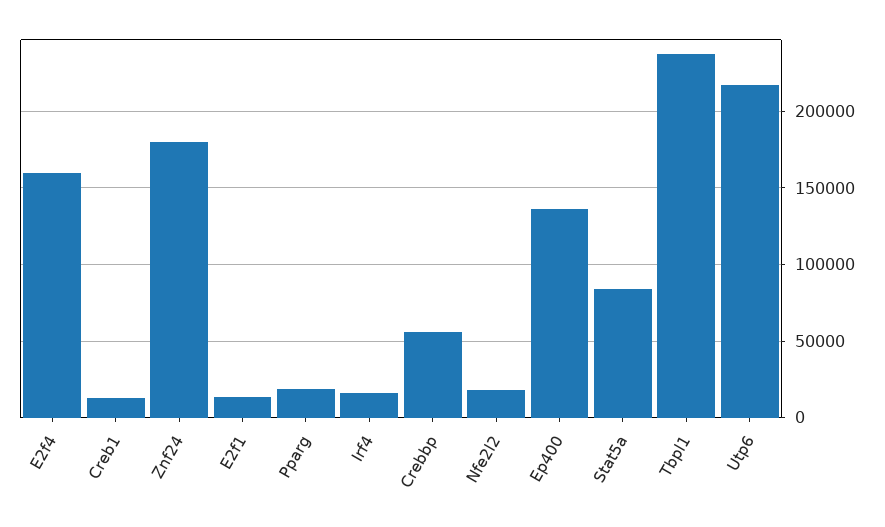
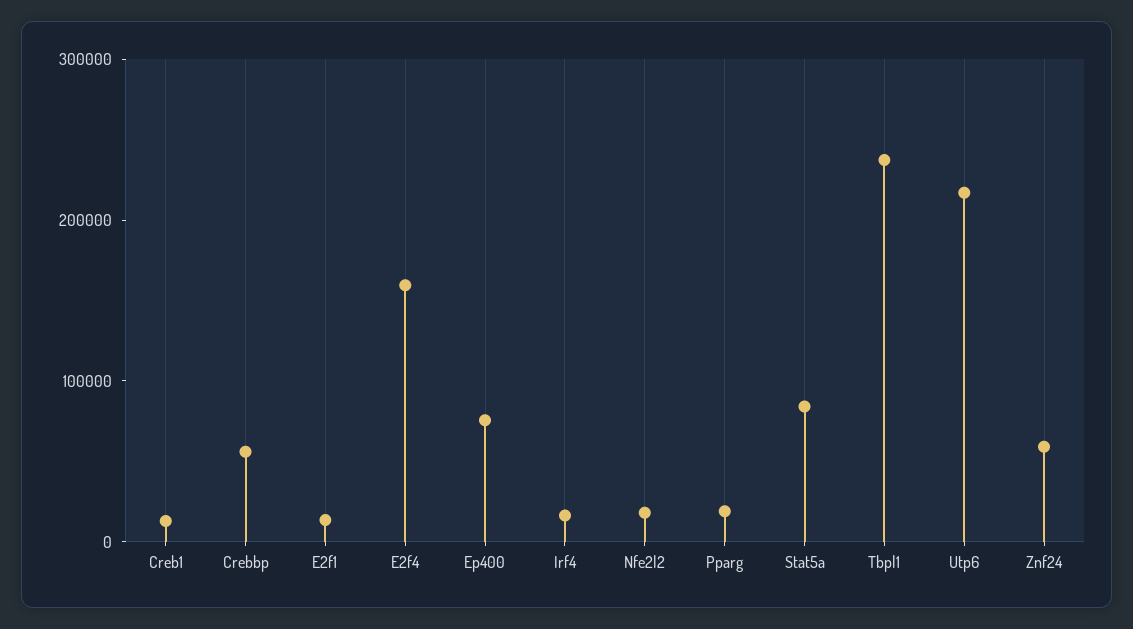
Znf24: 180000 -> 60000
Ep400: 135000 -> 80000

